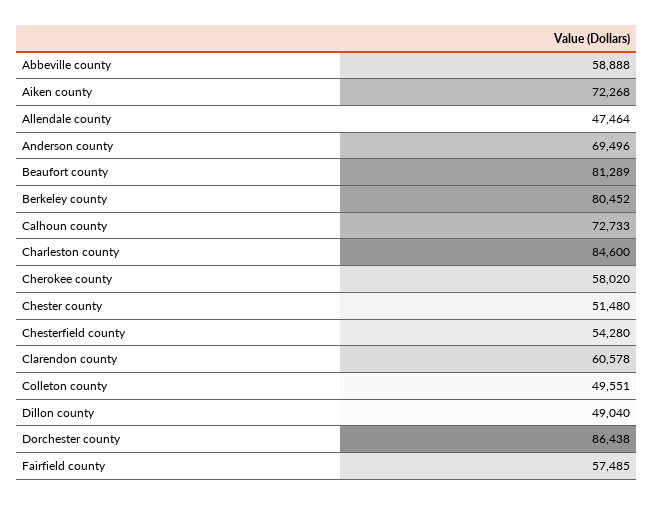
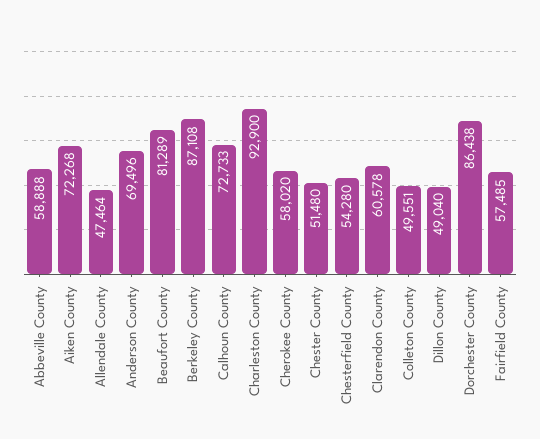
Berkeley county: 80452 -> 87108
Charleston county: 84600 -> 92900

